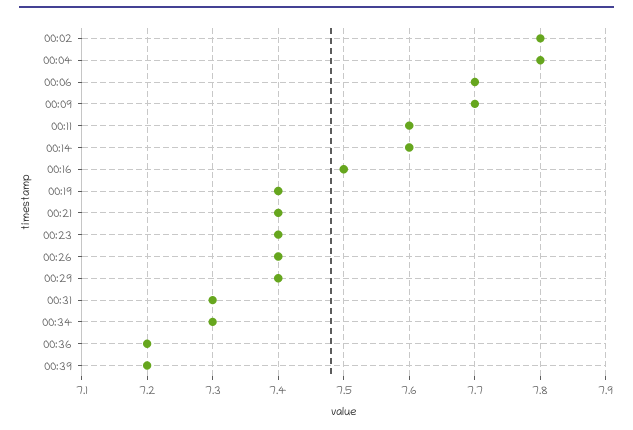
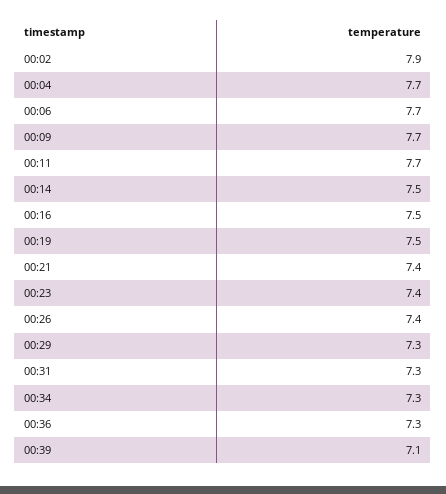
00:02: 7.8 -> 7.9
00:04: 7.8 -> 7.7
00:11: 7.6 -> 7.7
00:14: 7.6 -> 7.5
00:19: 7.4 -> 7.5
00:29: 7.4 -> 7.3
00:36: 7.2 -> 7.3
00:39: 7.2 -> 7.1

